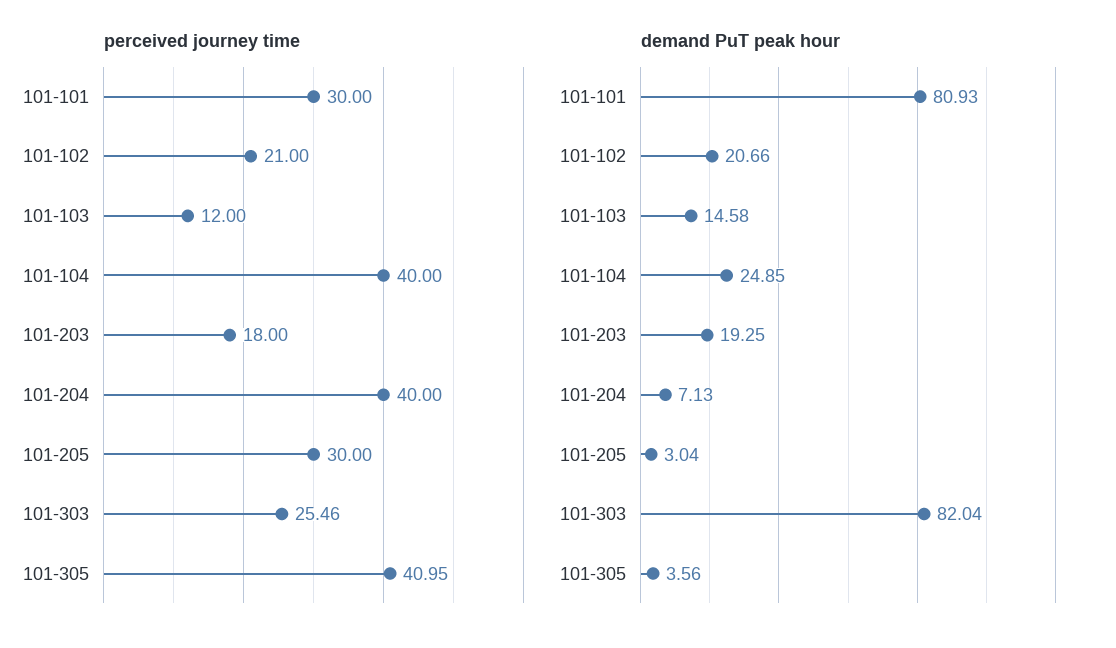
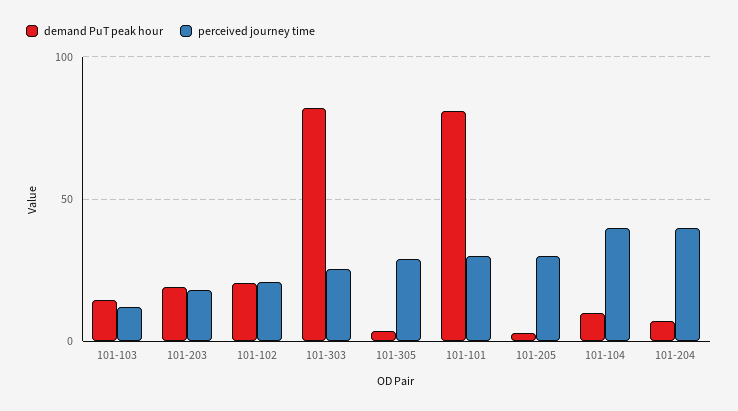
perceived journey time, 101-305: 40.95 -> 30
demand PuT peak hour, 101-104: 24.85 -> 10

